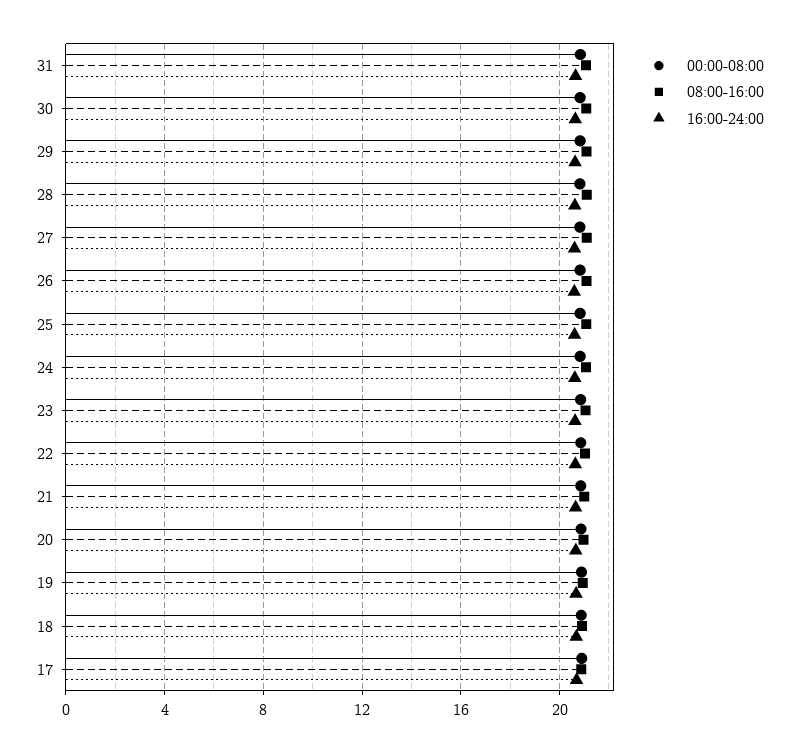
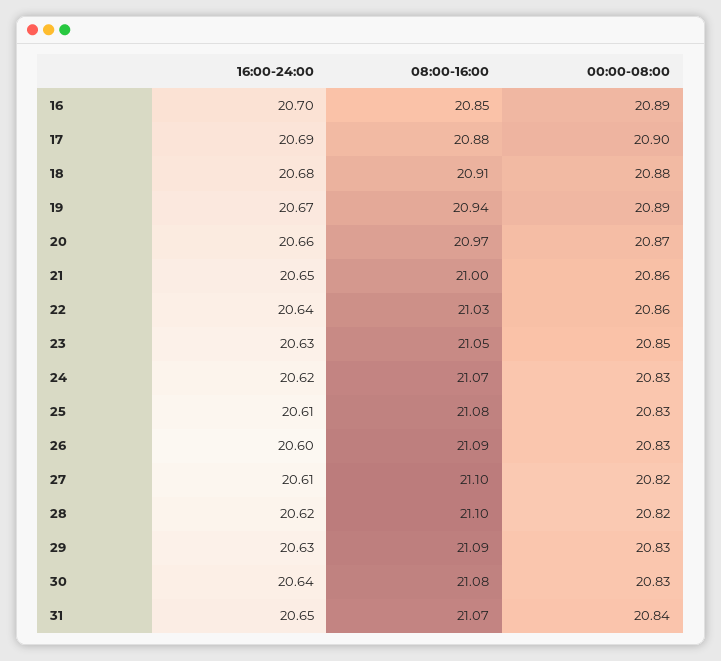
16:00-24:00, 16: none -> 20.7
08:00-16:00, 16: none -> 20.85
00:00-08:00, 16: none -> 20.89

